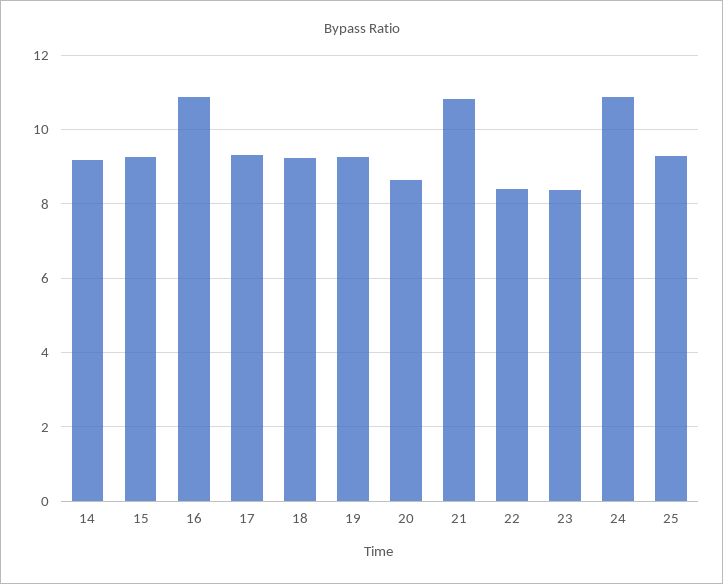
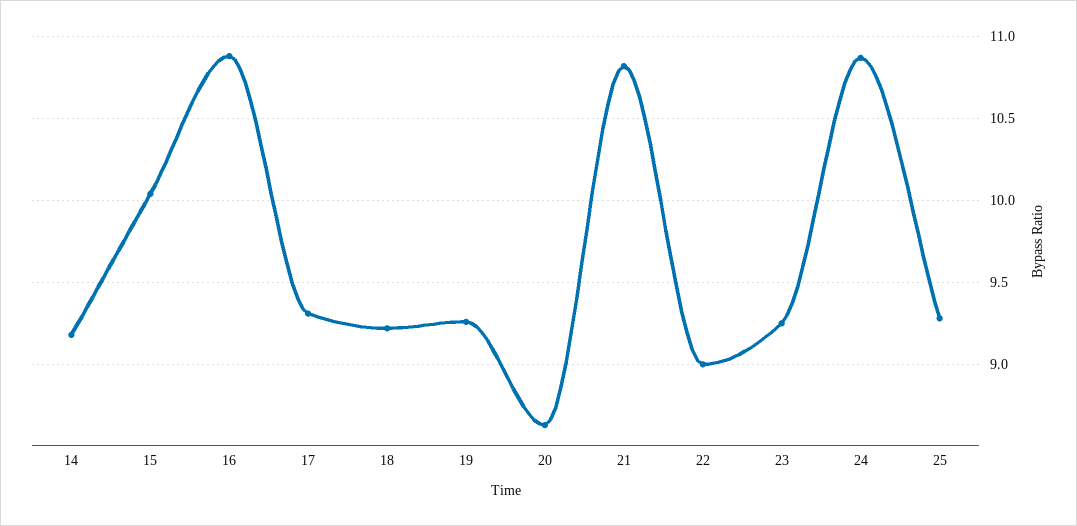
15: 9.2 -> 10.05
22: 8.4 -> 9
23: 8.4 -> 9.25

